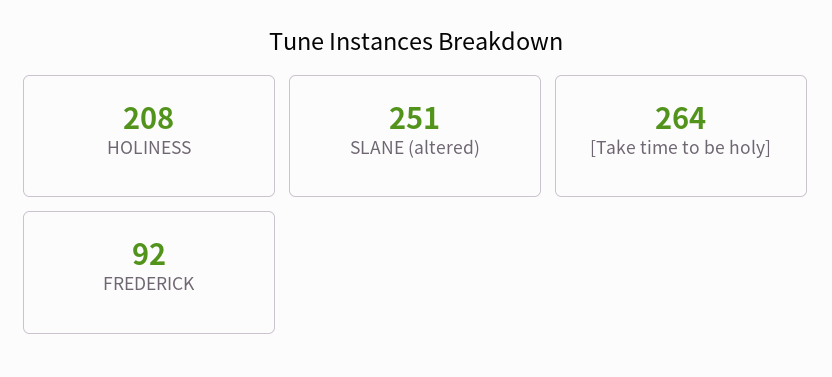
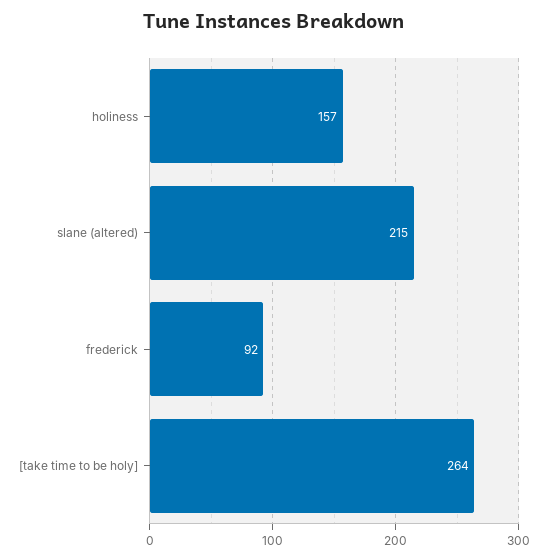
HOLINESS: 208 -> 157
SLANE (altered): 251 -> 215

